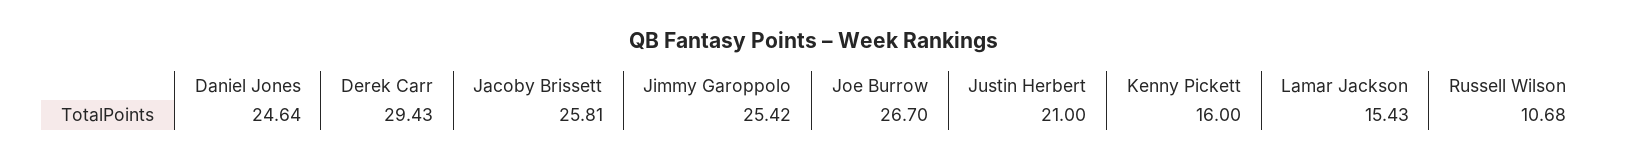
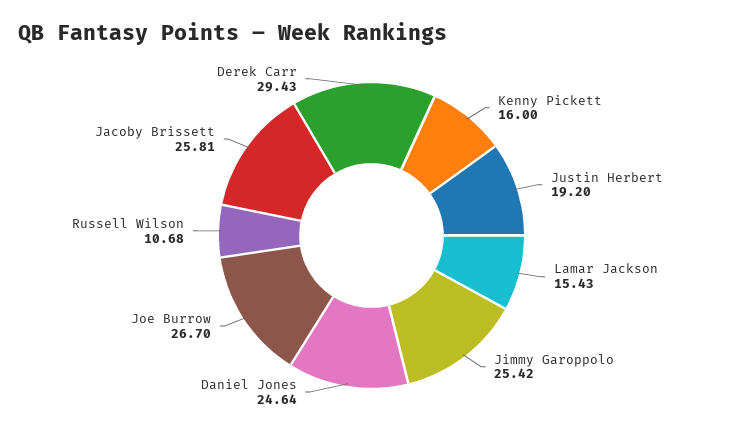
Justin Herbert: 21 -> 19.2

